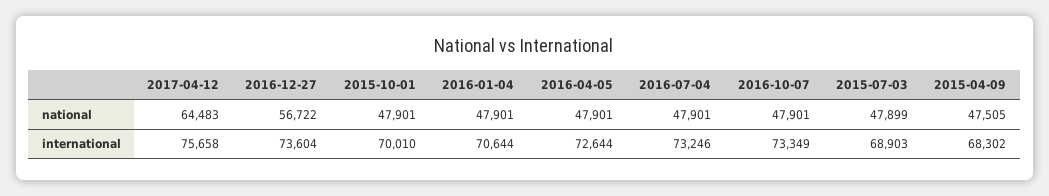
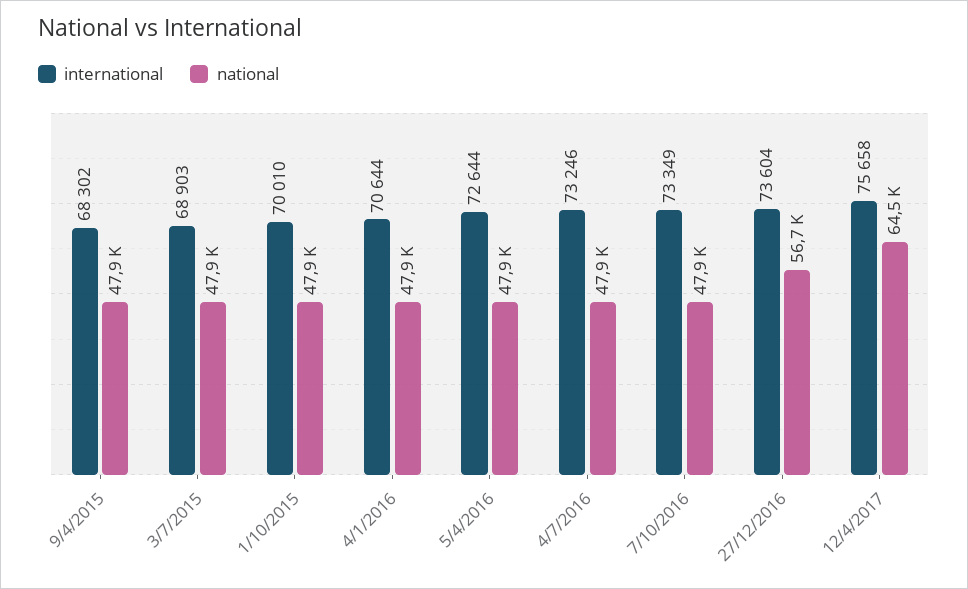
national, 2015-04-09: 47505 -> 47900

